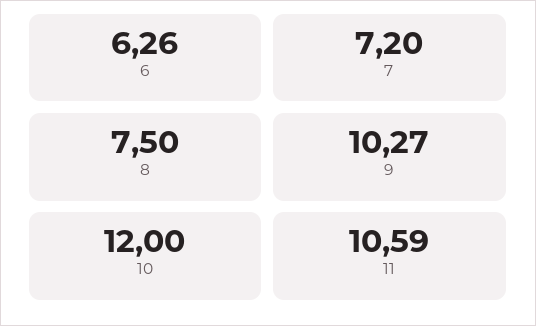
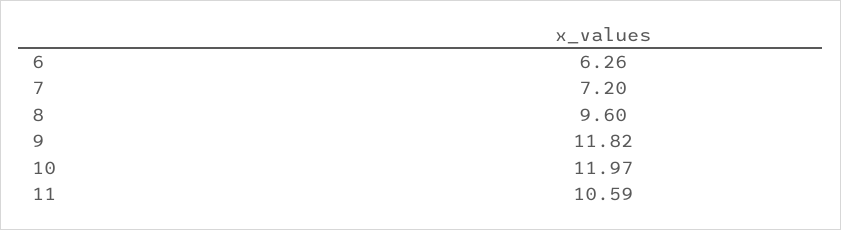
8: 7.5 -> 9.6
9: 10.27 -> 11.82
10: 12 -> 11.97

